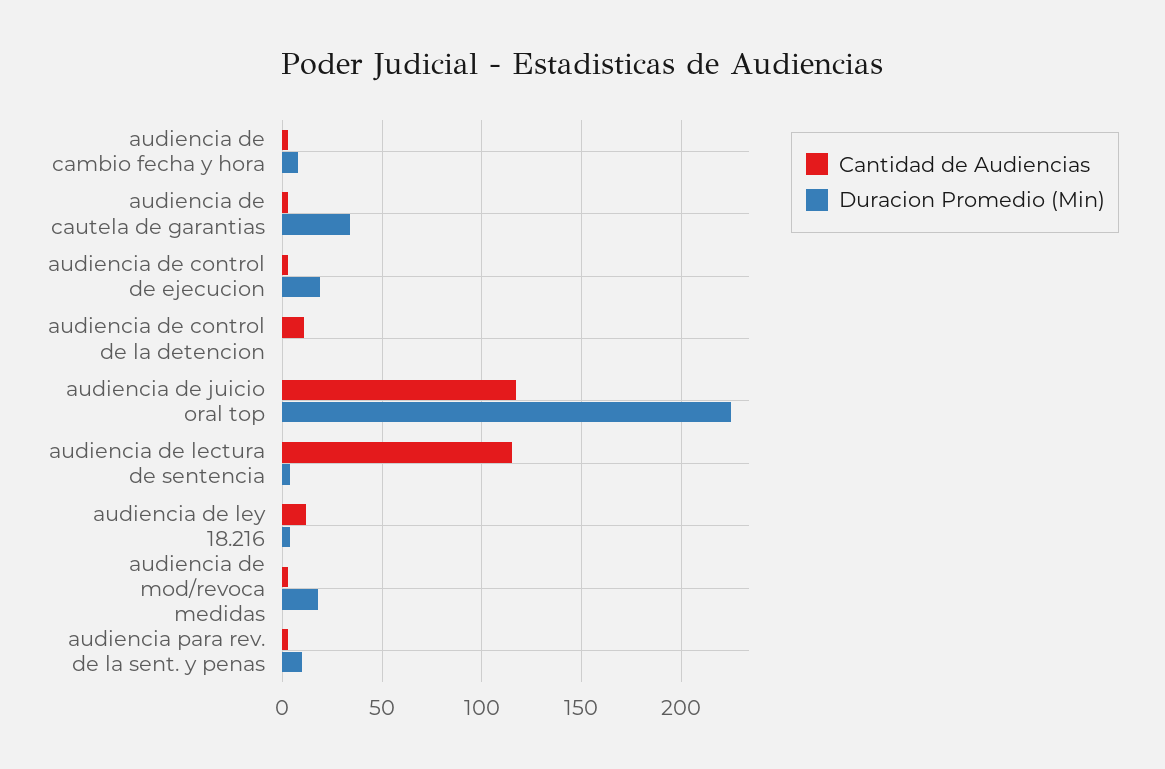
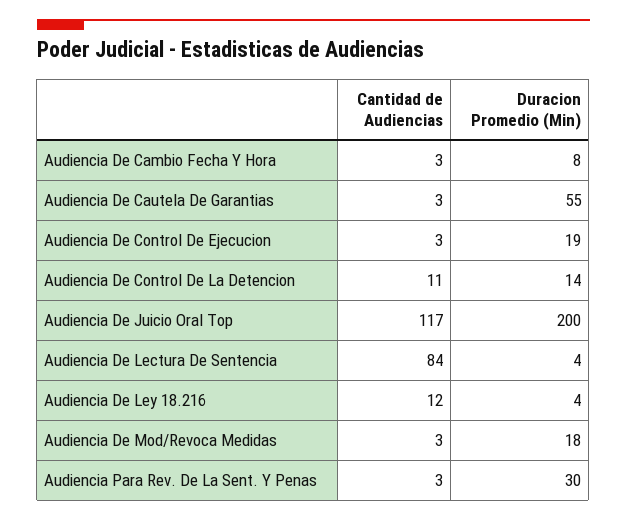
Duracion Promedio (Min), audiencia de cautela de garantias: 35 -> 55
Duracion Promedio (Min), audiencia de control de la detencion: 0 -> 14
Duracion Promedio (Min), audiencia de juicio oral top: 225 -> 200
Cantidad de Audiencias, audiencia de lectura de sentencia: 115 -> 84
Duracion Promedio (Min), audiencia para rev. de la sent. y penas: 10 -> 30

